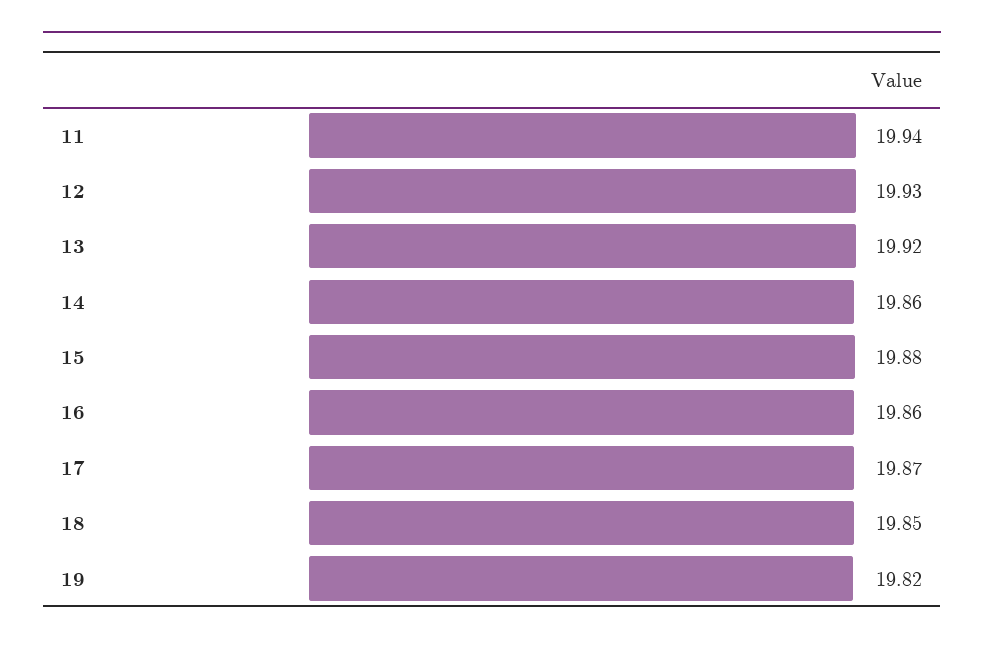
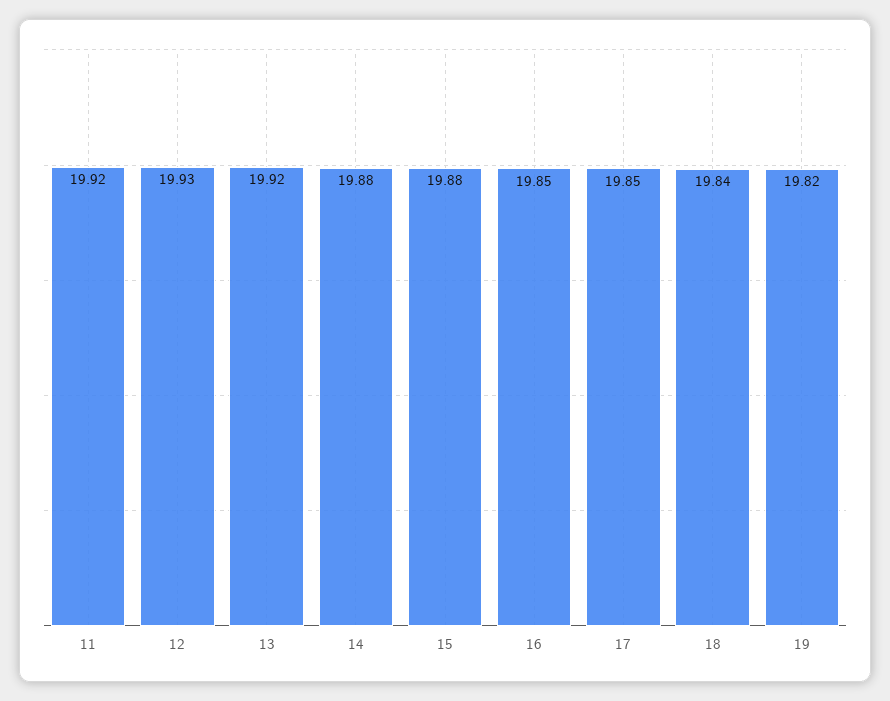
11: 19.94 -> 19.92
14: 19.86 -> 19.88
16: 19.86 -> 19.85
17: 19.87 -> 19.85
18: 19.85 -> 19.84

